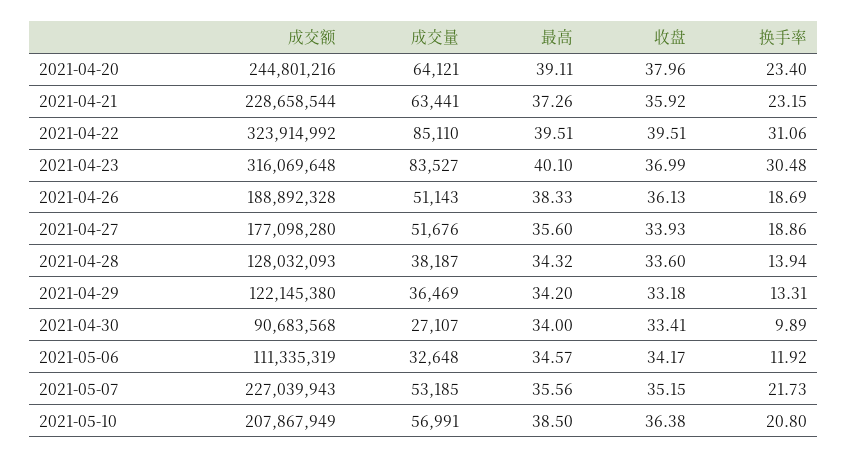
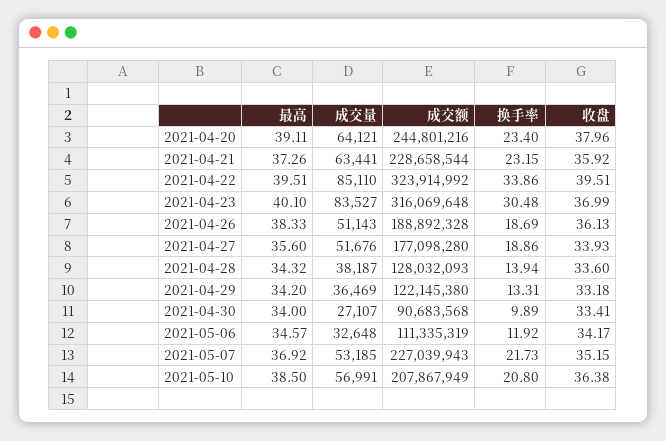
换手率, 2021-04-22: 31.06 -> 33.86
最高, 2021-05-07: 35.56 -> 36.92

